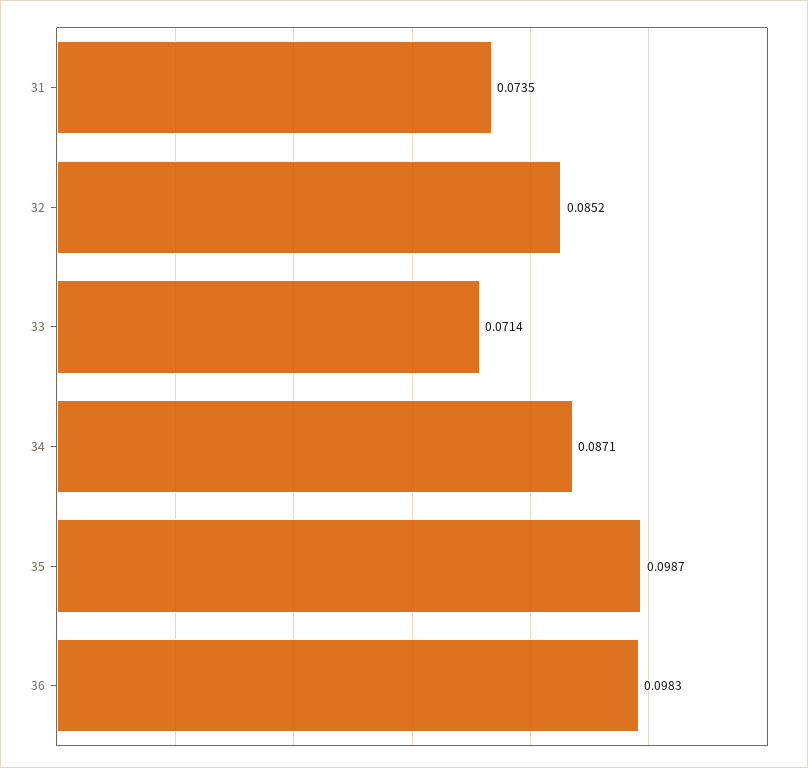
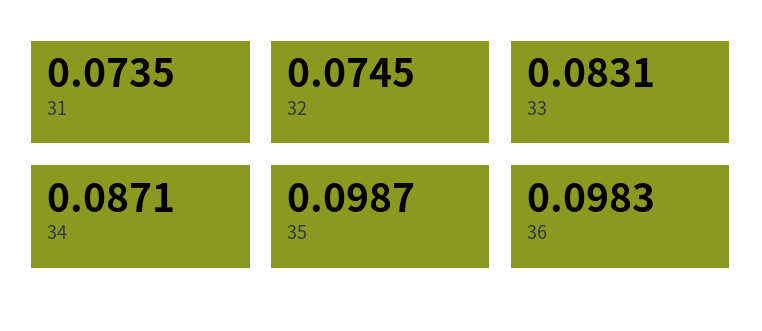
32: 0.0852 -> 0.0745
33: 0.0714 -> 0.0831

